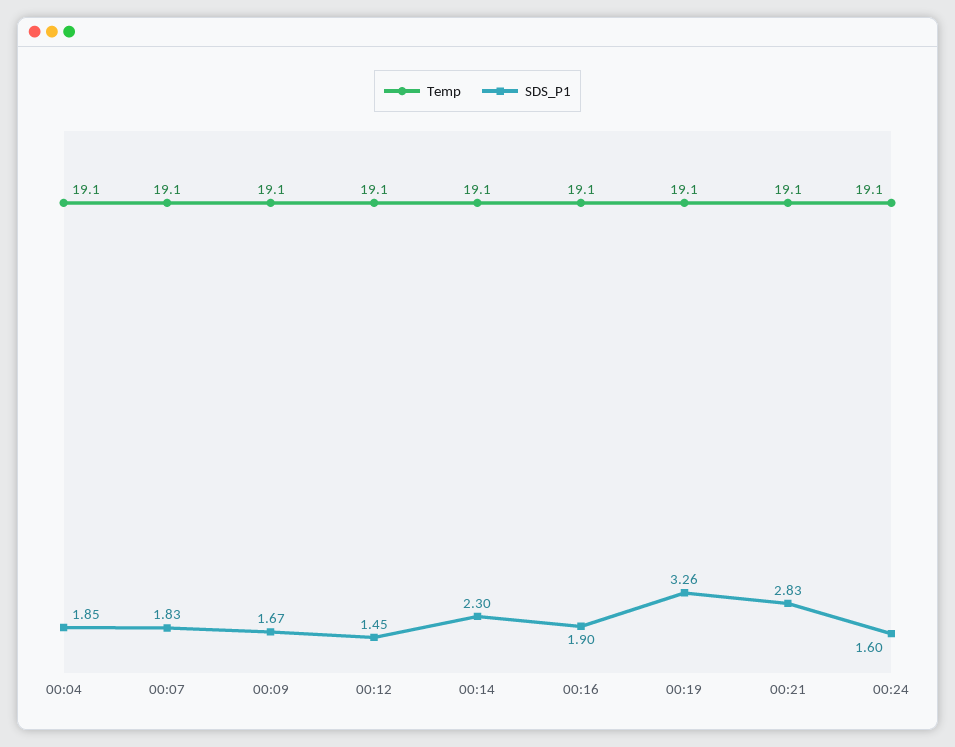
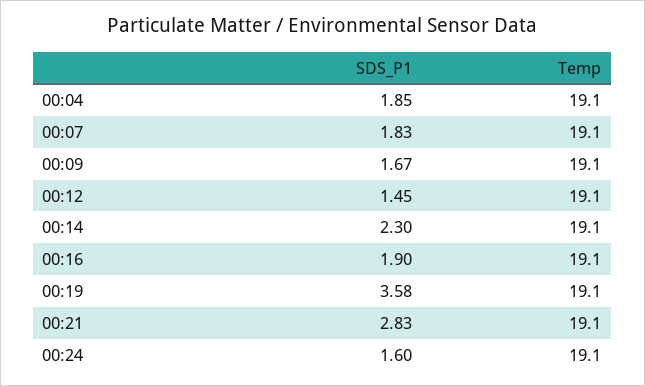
SDS_P1, 00:19: 3.26 -> 3.58

